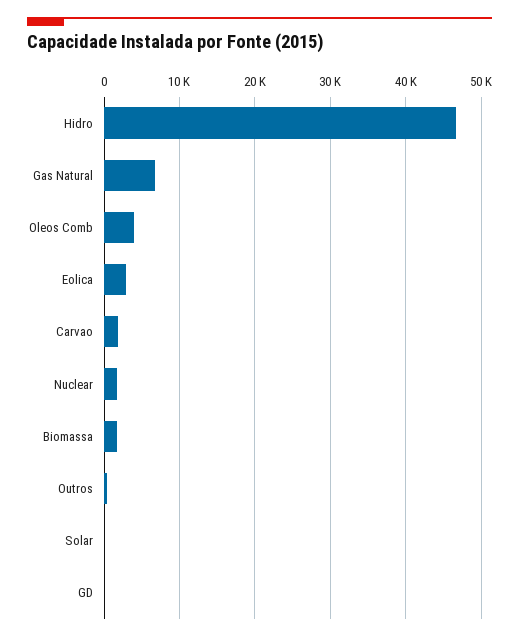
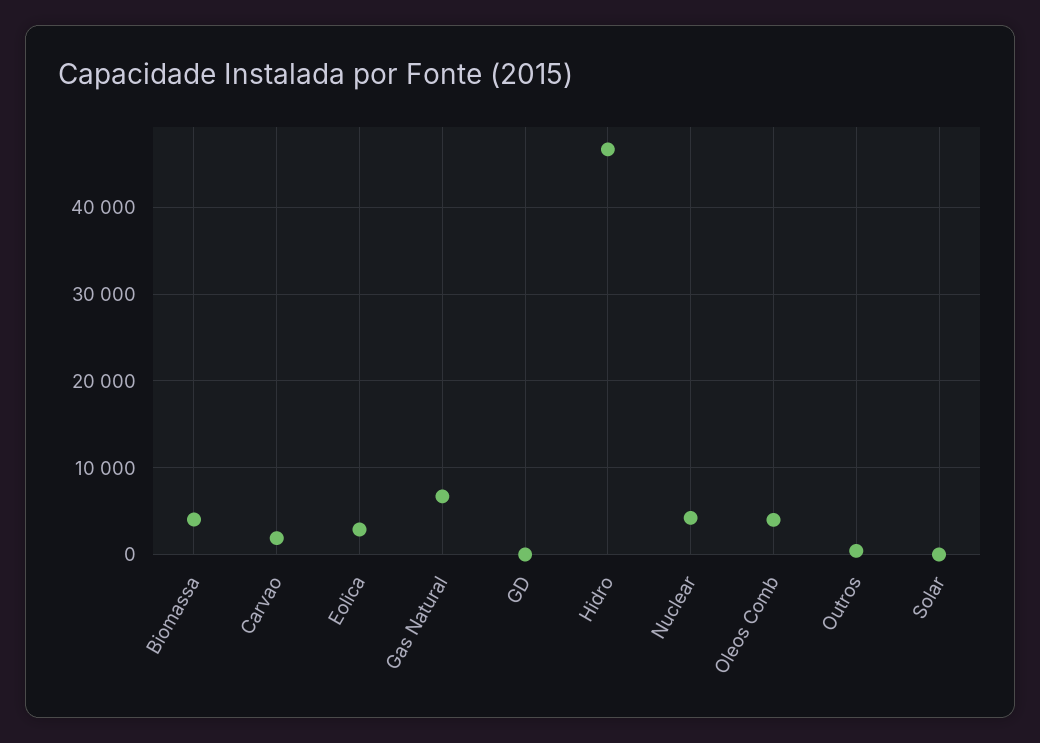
Nuclear: 2000 -> 4000
Biomassa: 2000 -> 4000

